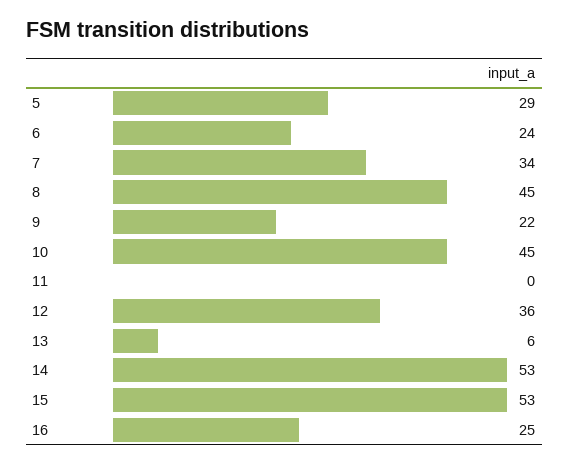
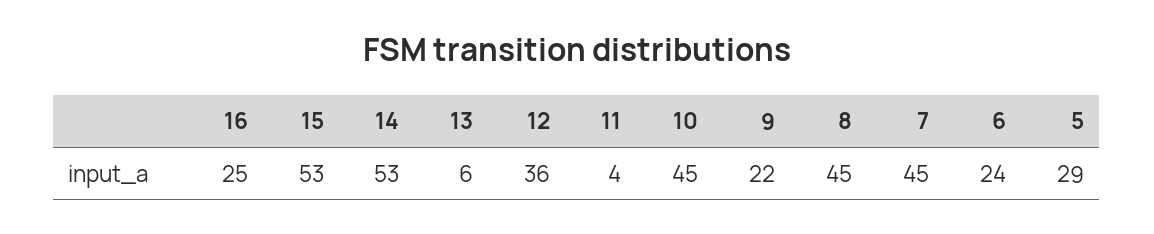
7: 34 -> 45
11: 0 -> 4

